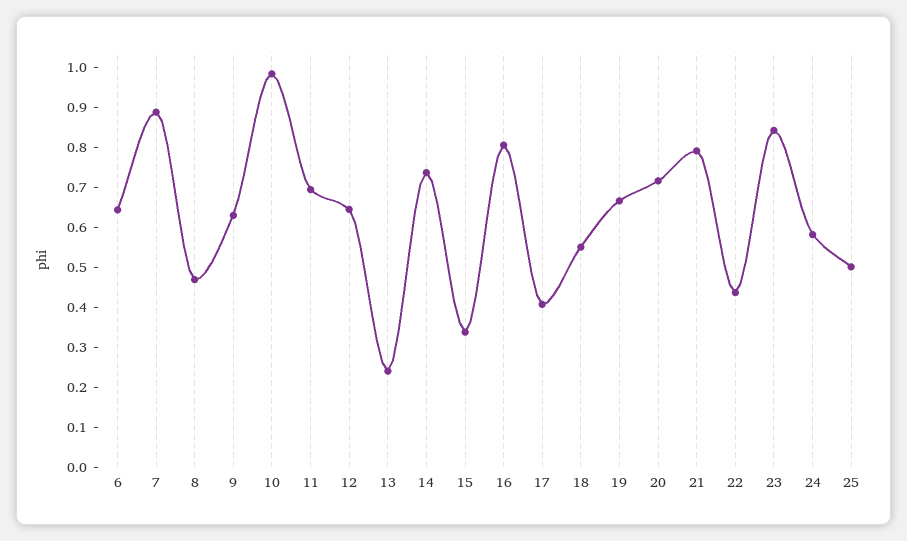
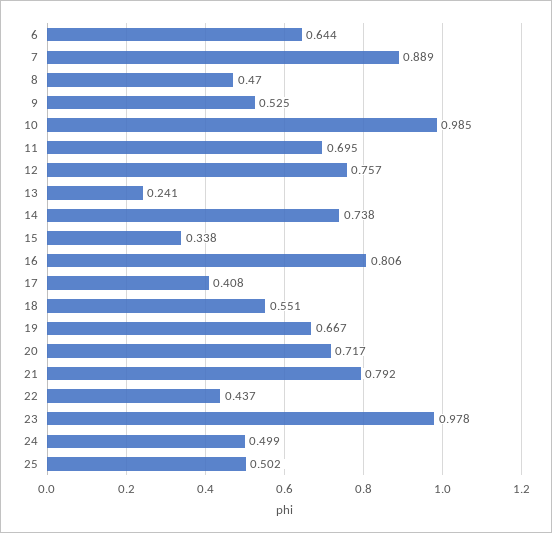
9: 0.625 -> 0.525
12: 0.65 -> 0.757
23: 0.85 -> 0.978
24: 0.575 -> 0.499

